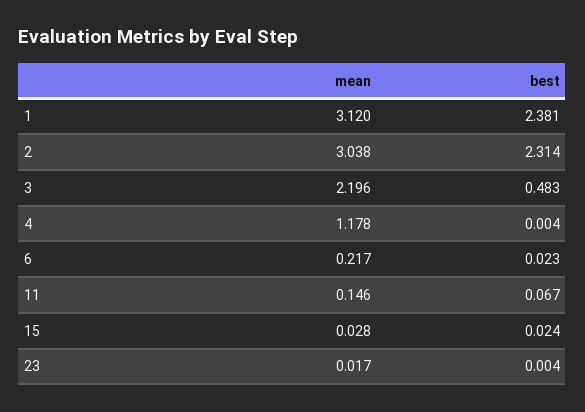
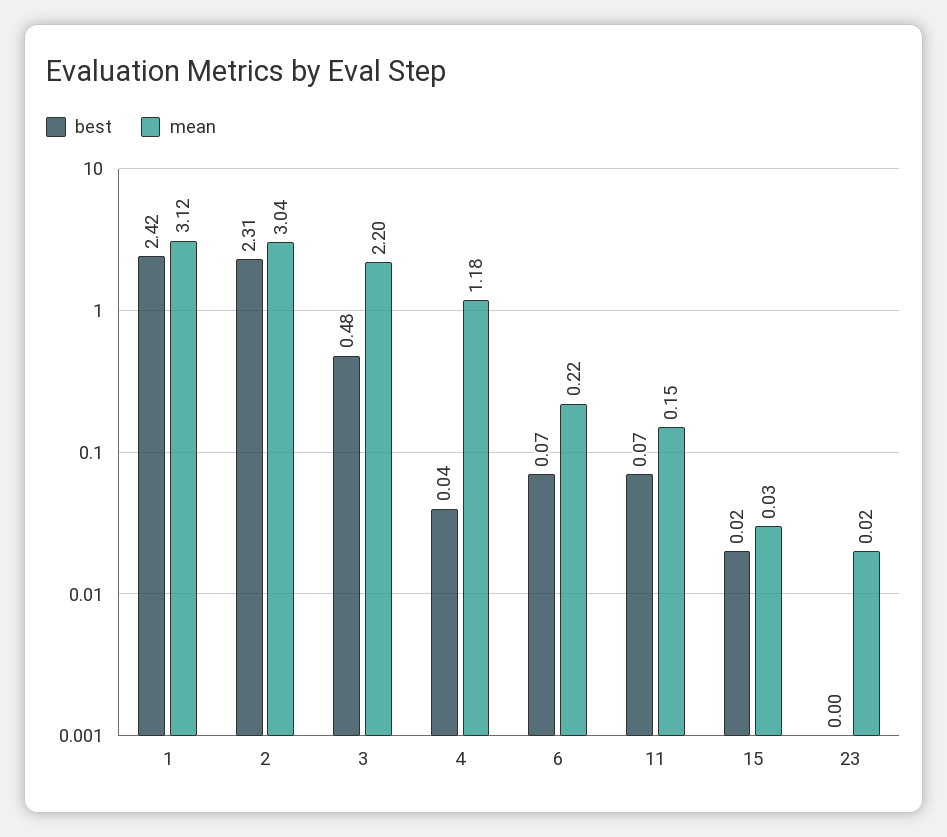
best, 1: 2.381 -> 2.42
best, 4: 0.004 -> 0.04
best, 6: 0.023 -> 0.07

